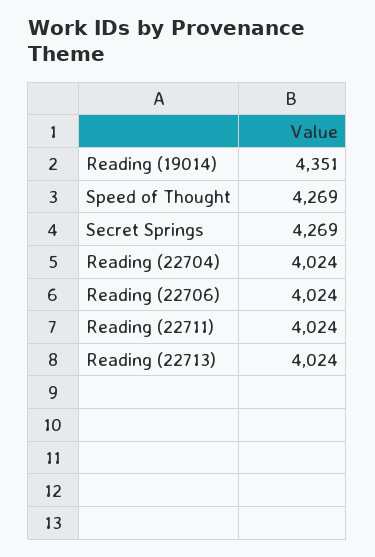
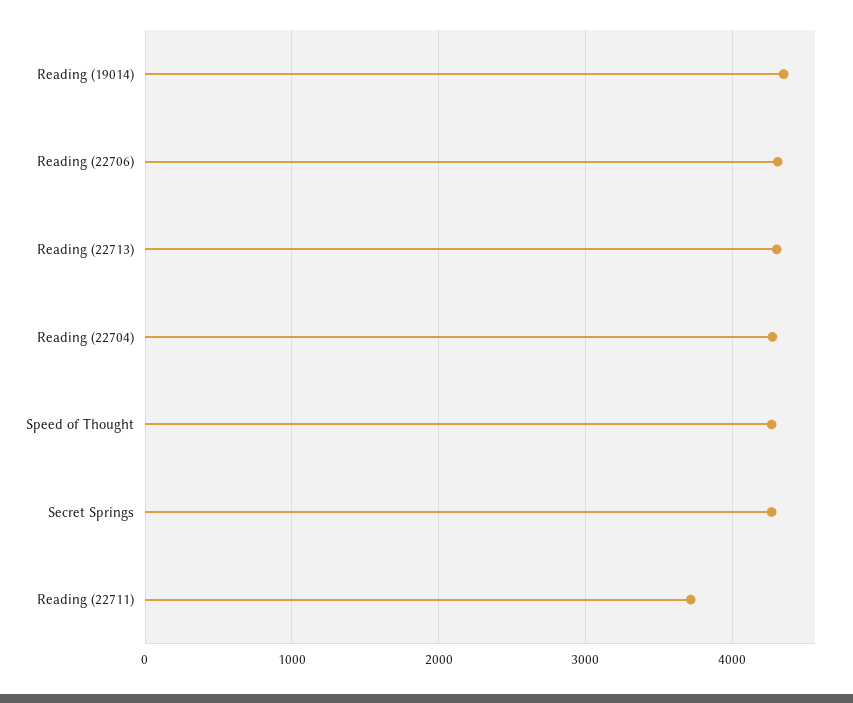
Reading (22704): 4024 -> 4300
Reading (22706): 4024 -> 4300
Reading (22711): 4024 -> 3700
Reading (22713): 4024 -> 4300

